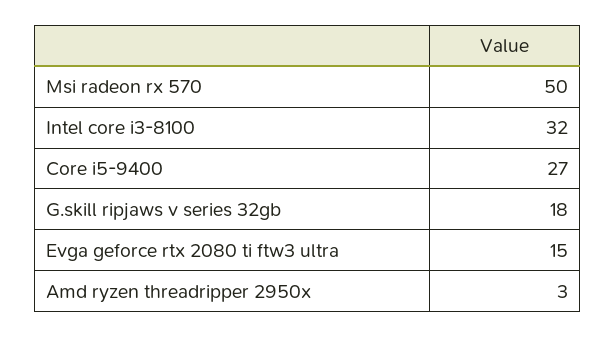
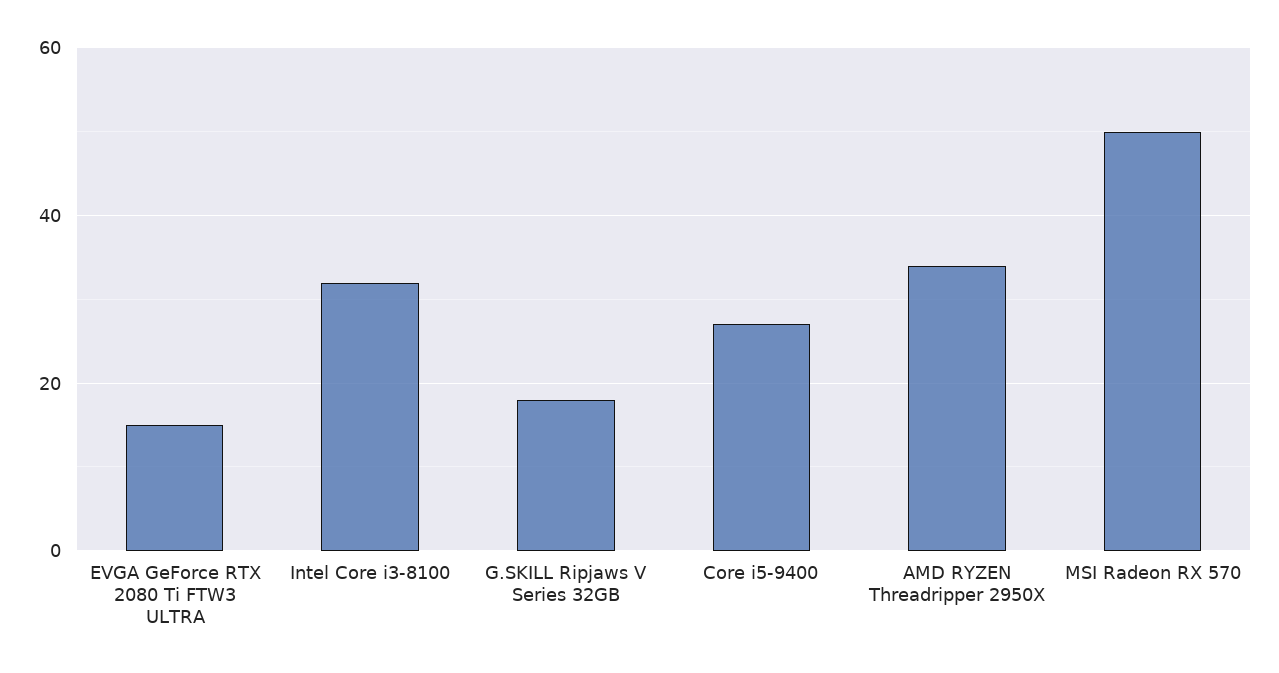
Amd ryzen threadripper 2950x: 3 -> 35

